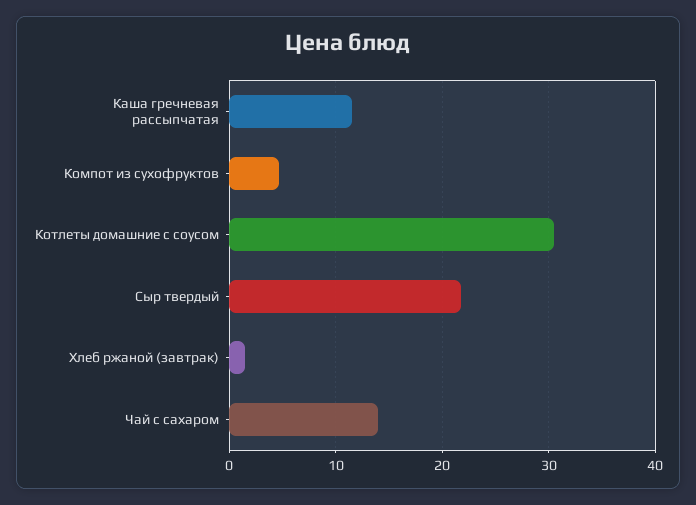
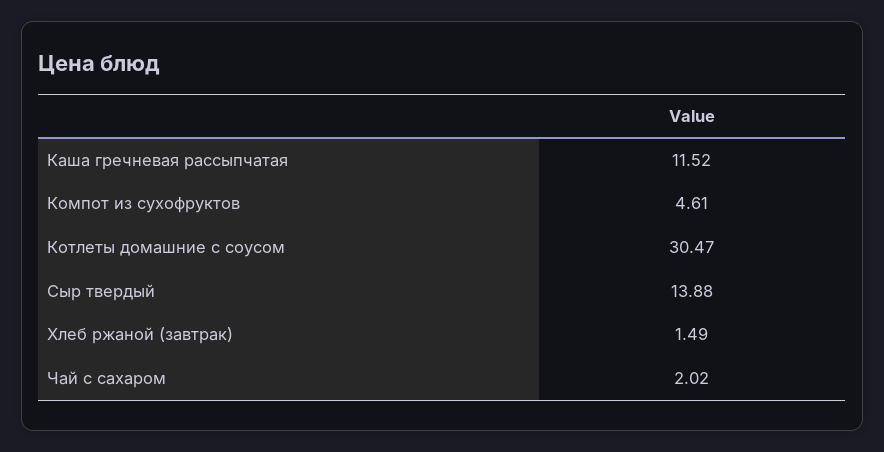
Сыр твердый: 22 -> 13.88
Чай с сахаром: 14 -> 2.02

